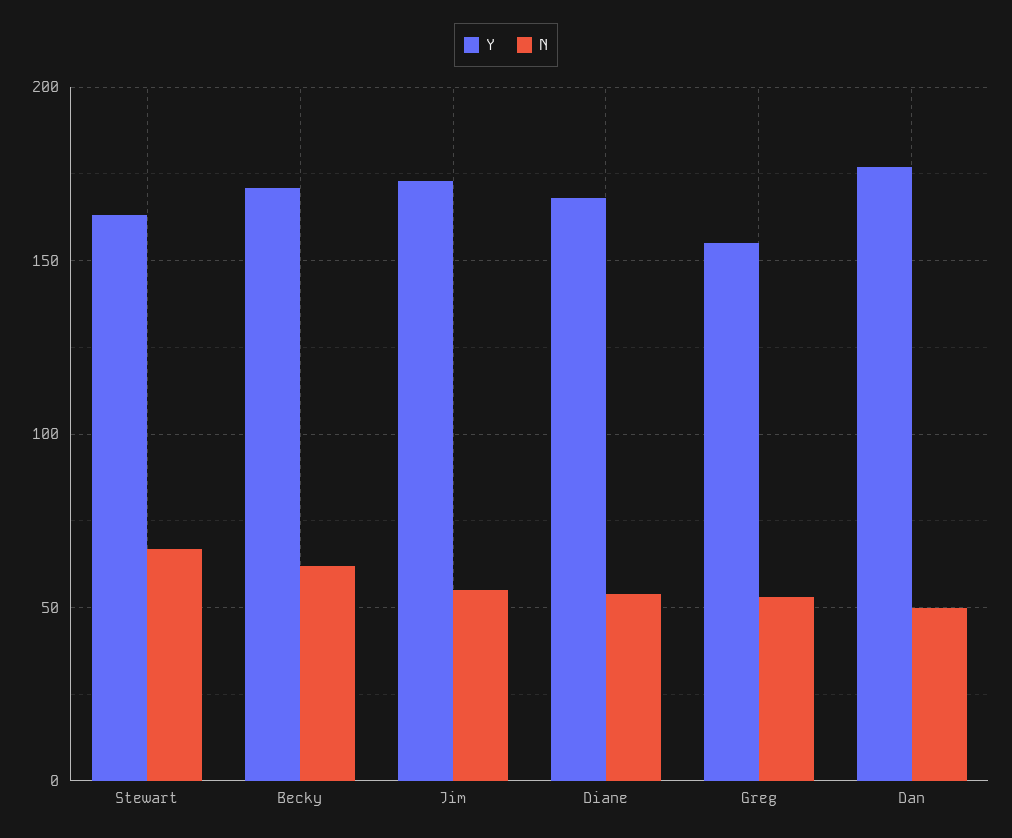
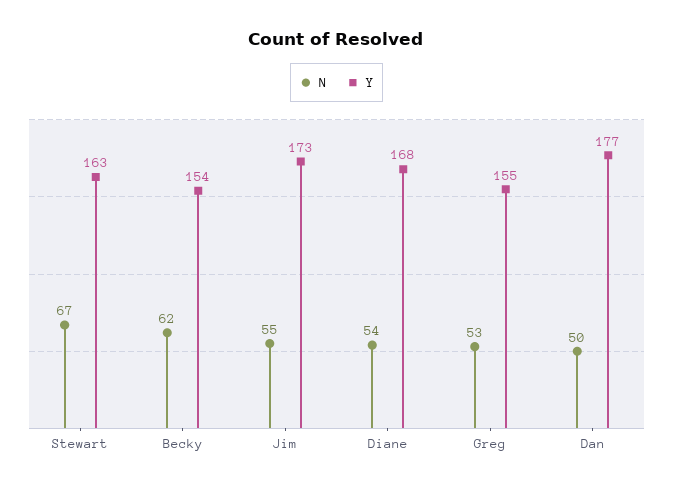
Y, Becky: 170 -> 154

